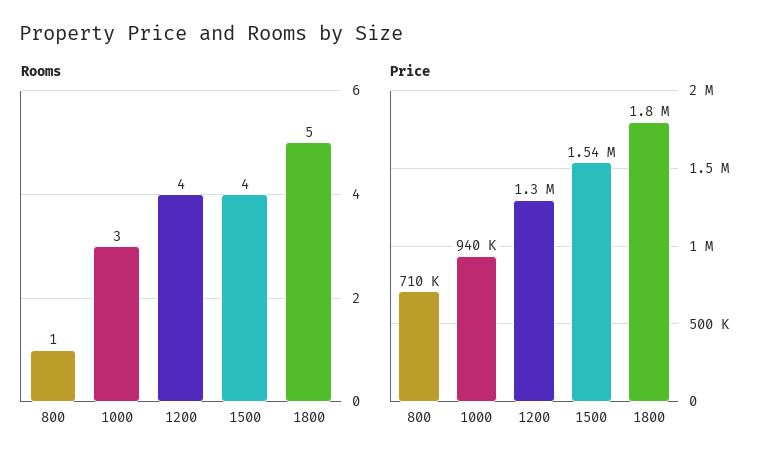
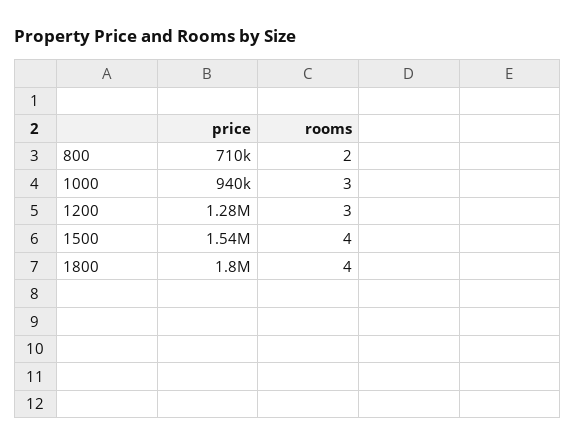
Rooms, 800: 1 -> 2
Rooms, 1200: 4 -> 3
Rooms, 1800: 5 -> 4
Price, 1200: 1300000 -> 1280000

